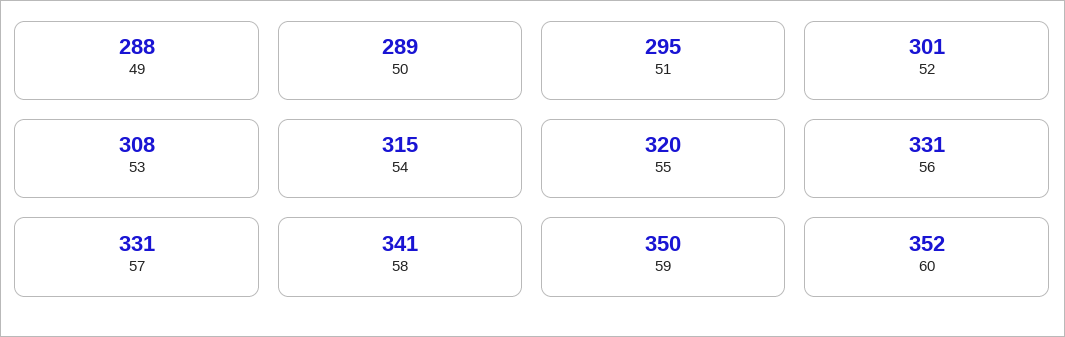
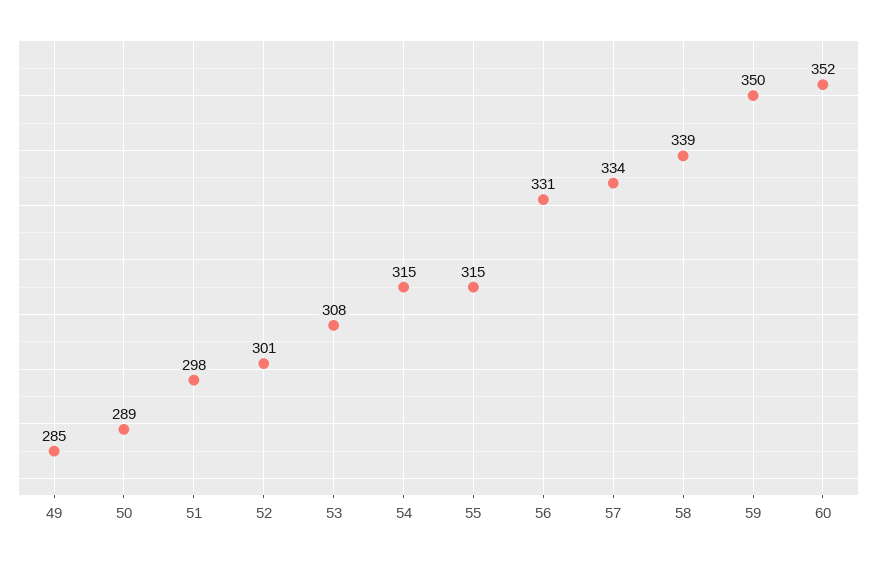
49: 288 -> 285
51: 295 -> 298
55: 320 -> 315
57: 331 -> 334
58: 341 -> 339

